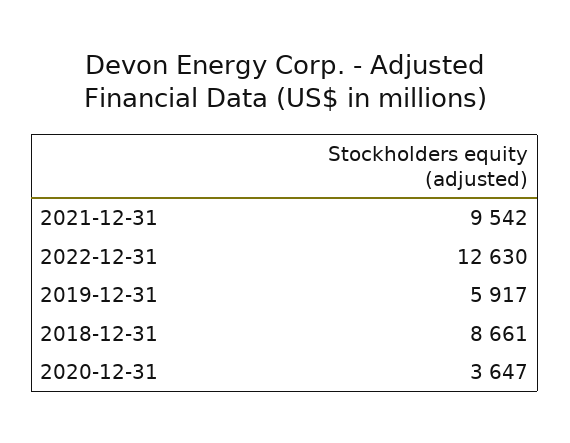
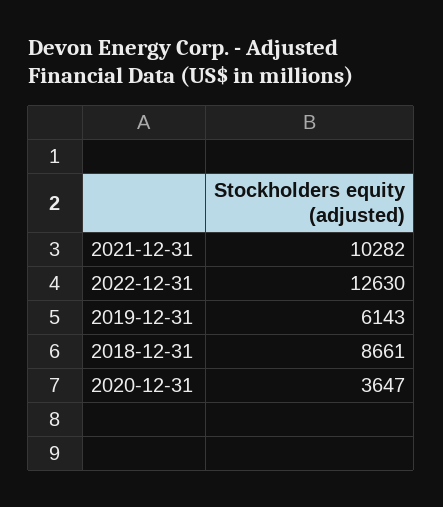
2021-12-31: 9542 -> 10282
2019-12-31: 5917 -> 6143

